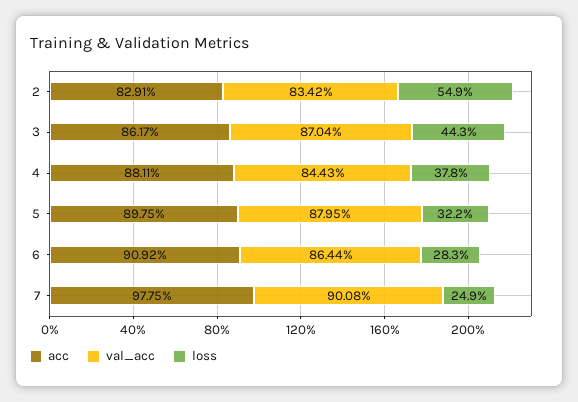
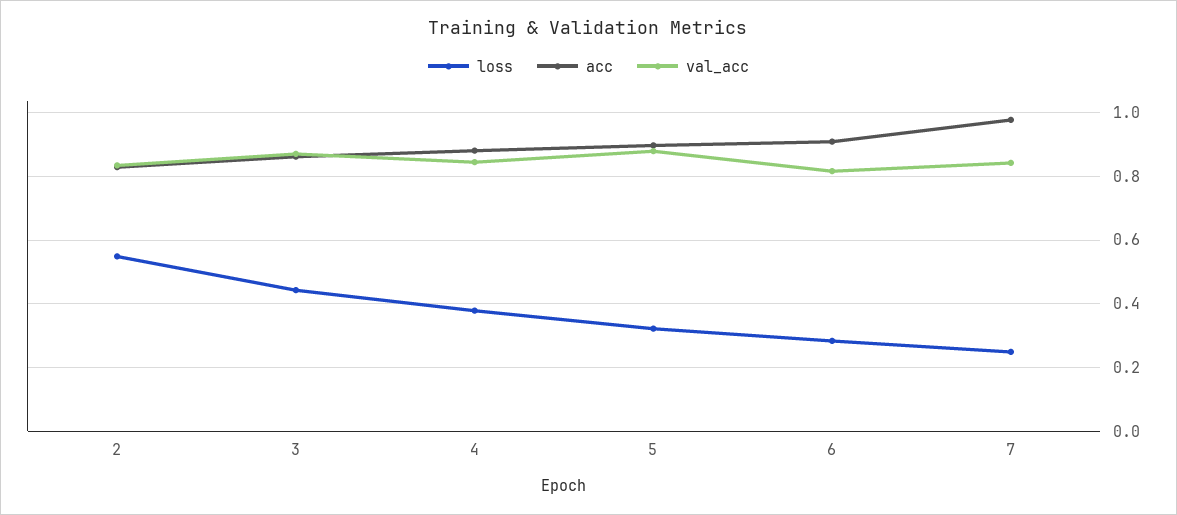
val_acc, 6: 0.8644 -> 0.82
val_acc, 7: 0.9008 -> 0.84

